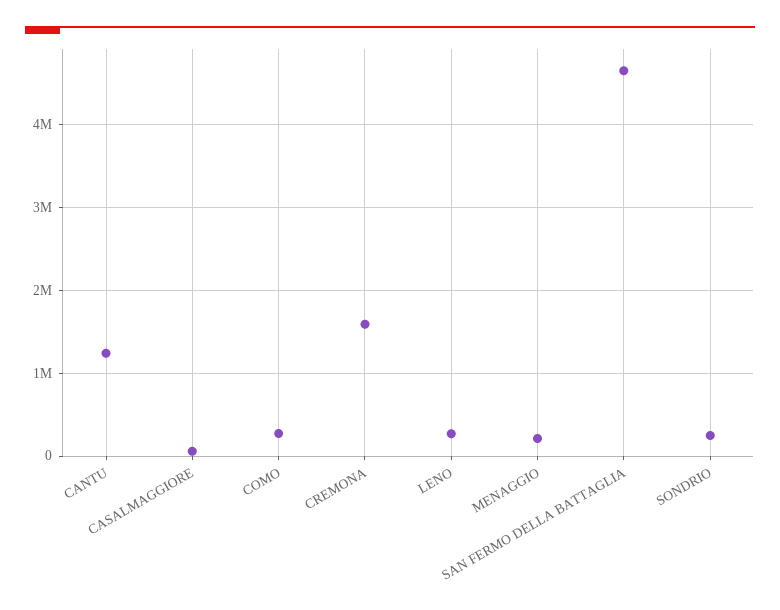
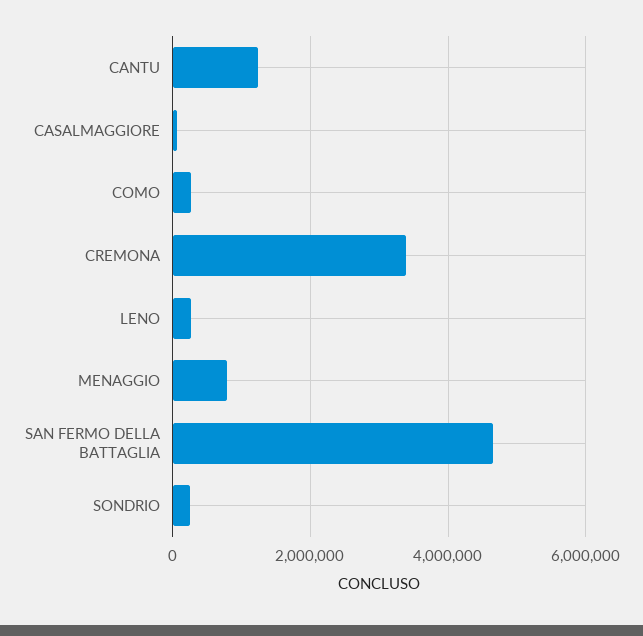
CREMONA: 1600000 -> 3400000
MENAGGIO: 200000 -> 800000

